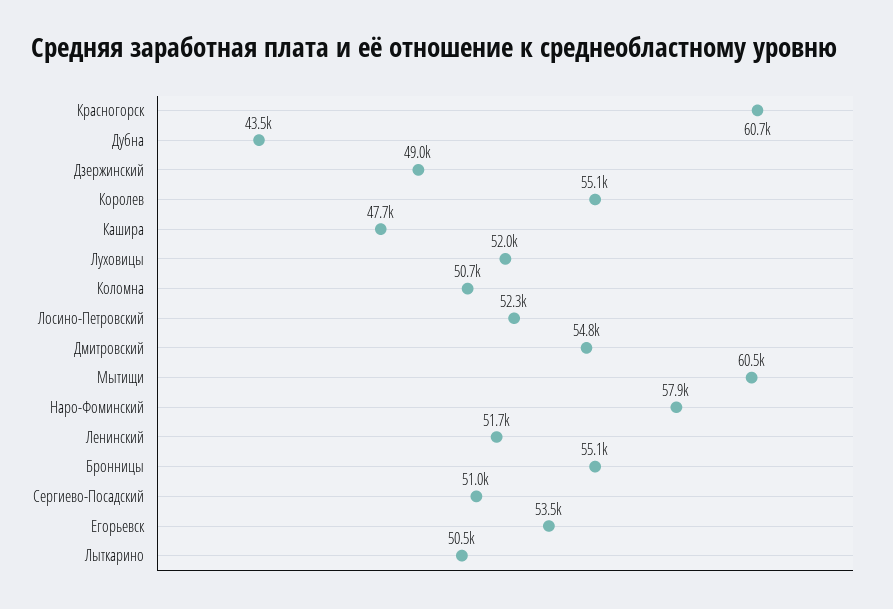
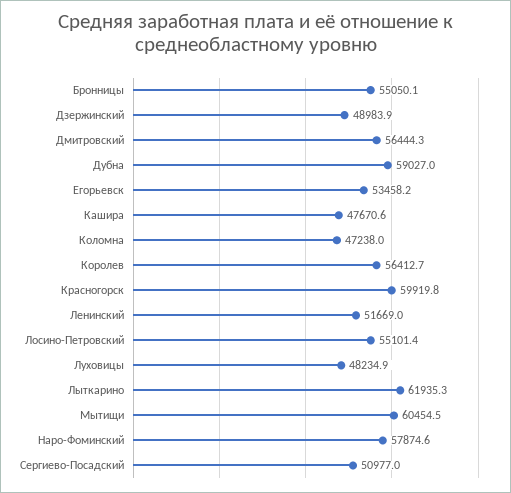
Красногорск: 60700 -> 59919.8
Дубна: 43500 -> 59027
Королев: 55100 -> 56412.7
Луховицы: 52000 -> 48234.9
Коломна: 50700 -> 47238
Лосино-Петровский: 52300 -> 55101.4
Дмитровский: 54800 -> 56444.3
Лыткарино: 50500 -> 61935.3

